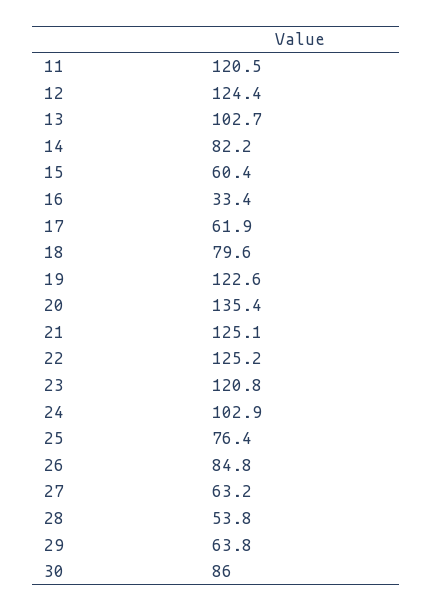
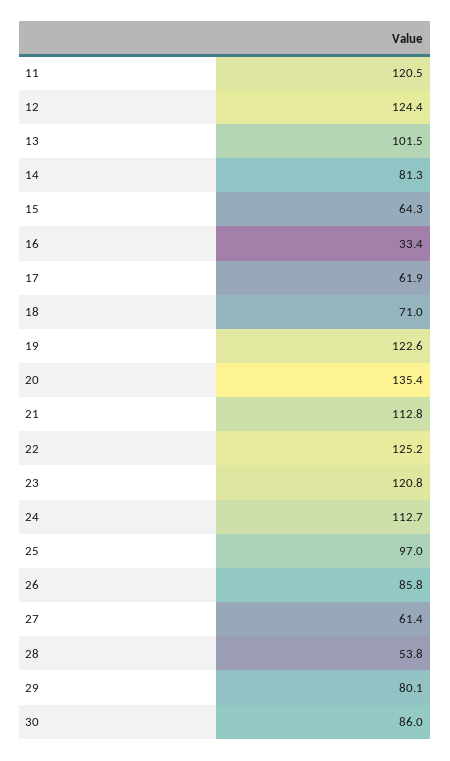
13: 102.7 -> 101.5
14: 82.2 -> 81.3
15: 60.4 -> 64.3
18: 79.6 -> 71
21: 125.1 -> 112.8
24: 102.9 -> 112.7
25: 76.4 -> 97
26: 84.8 -> 85.8
27: 63.2 -> 61.4
29: 63.8 -> 80.1

